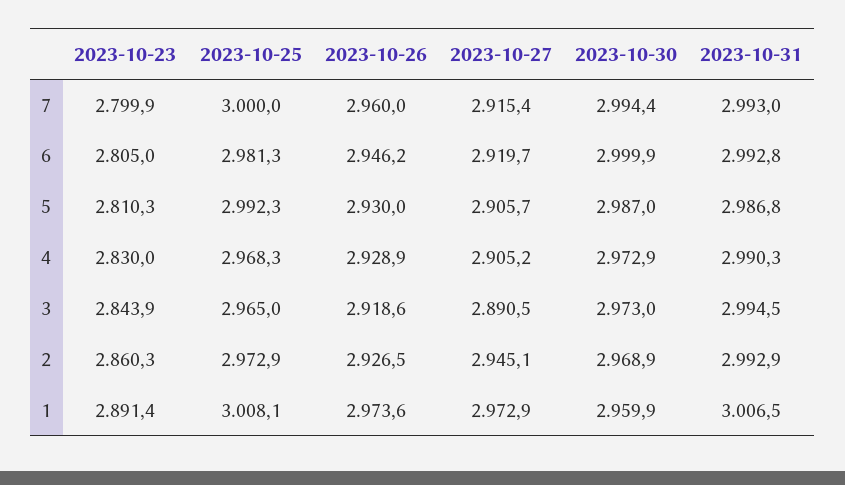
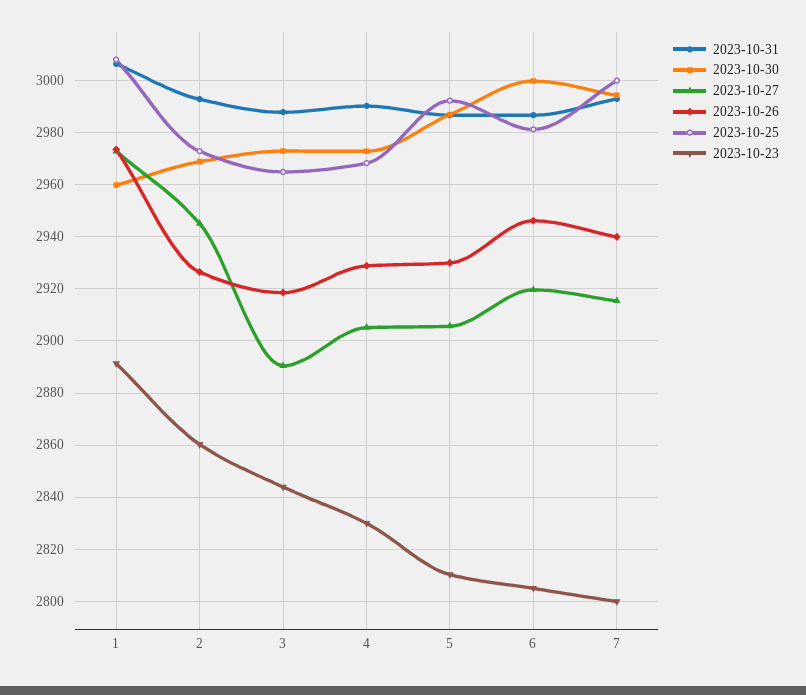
2023-10-26, 7: 2960 -> 2940
2023-10-31, 6: 2992.8 -> 2987.5
2023-10-31, 3: 2994.5 -> 2987.5

